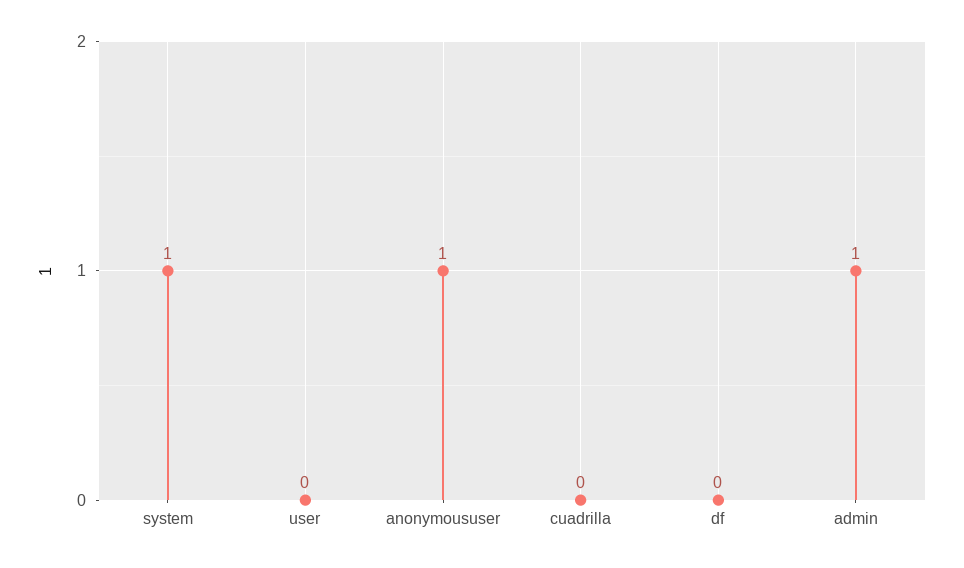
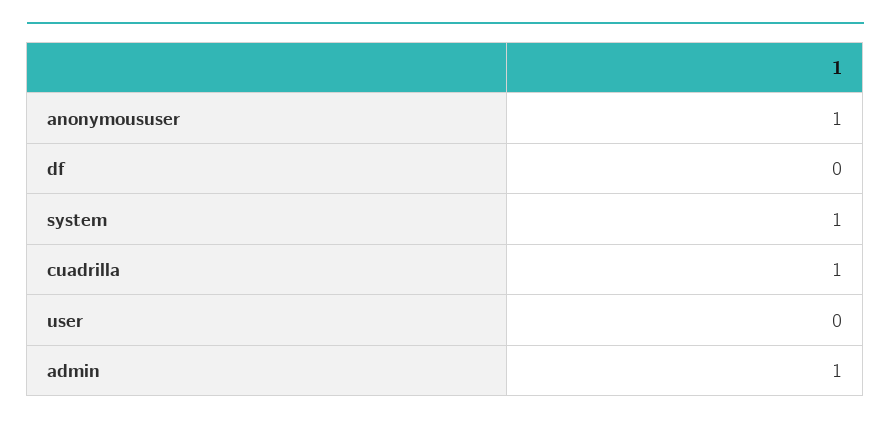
cuadrilla: 0 -> 1

